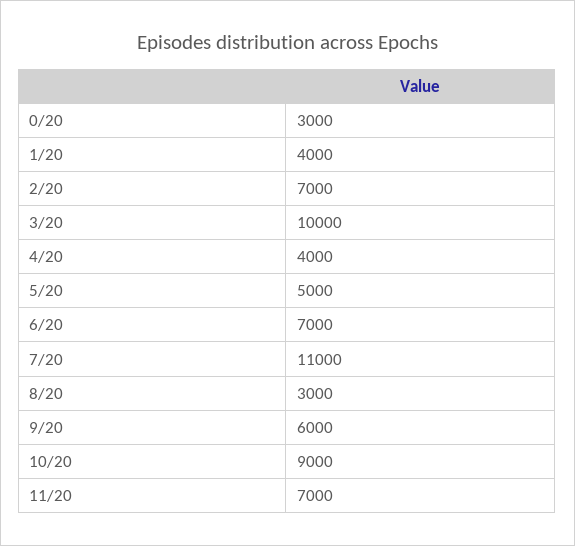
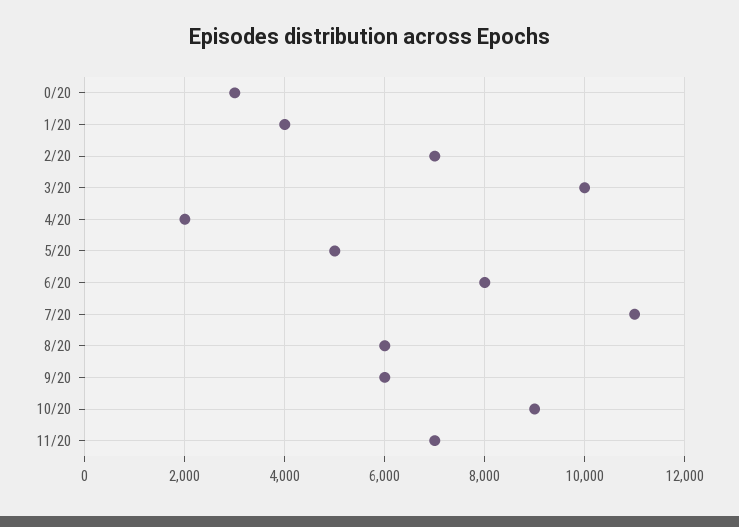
4/20: 4000 -> 2000
6/20: 7000 -> 8000
8/20: 3000 -> 6000

